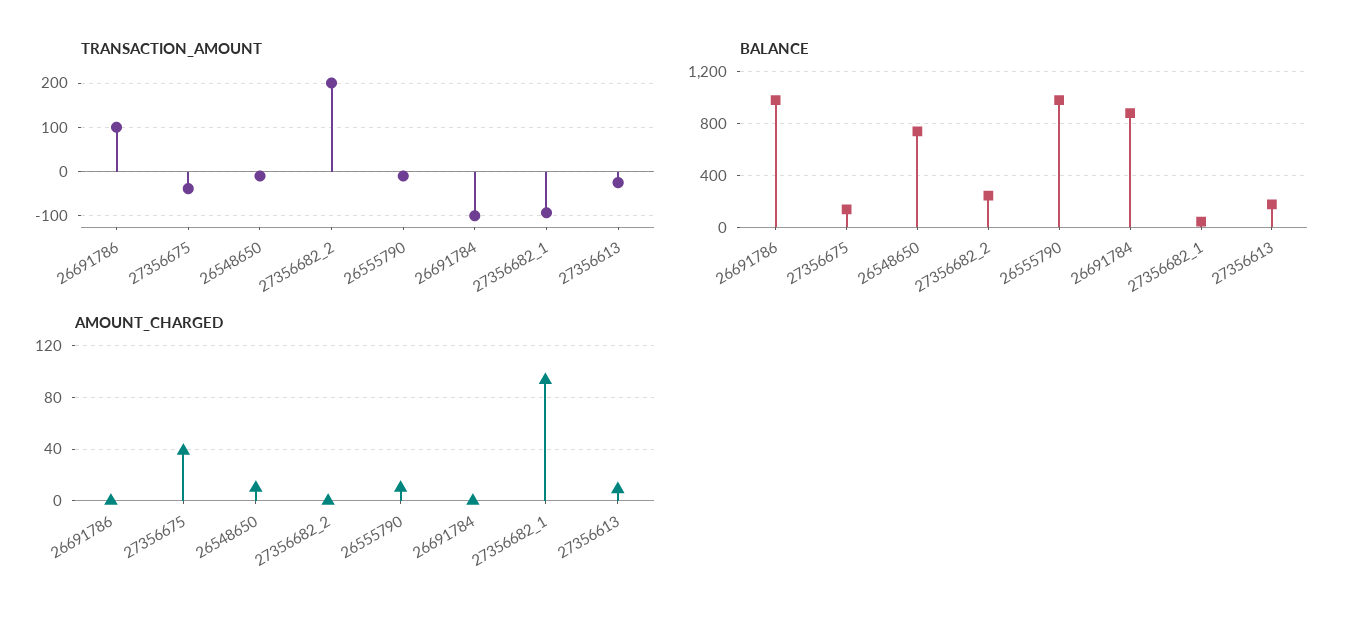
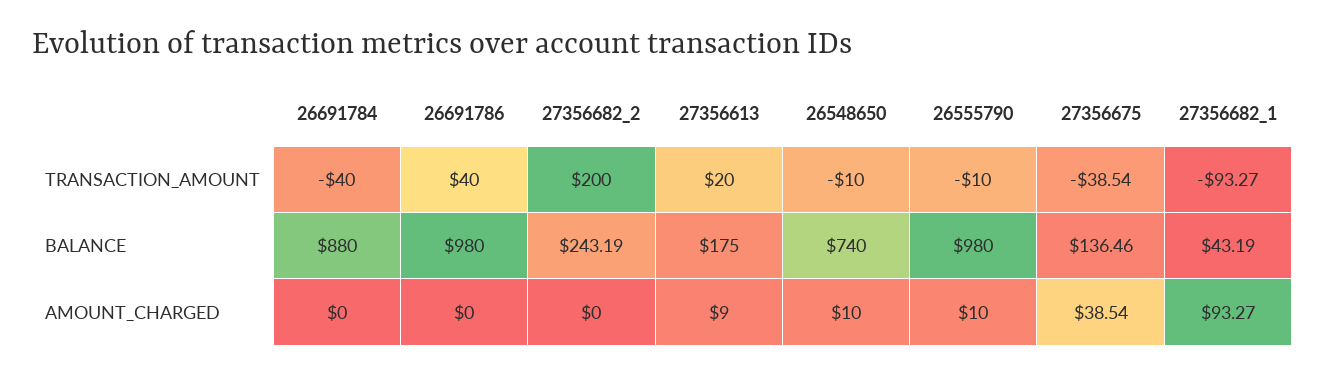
TRANSACTION_AMOUNT, 26691786: 100 -> 40
TRANSACTION_AMOUNT, 26691784: -100 -> -40
TRANSACTION_AMOUNT, 27356613: -20 -> 20

